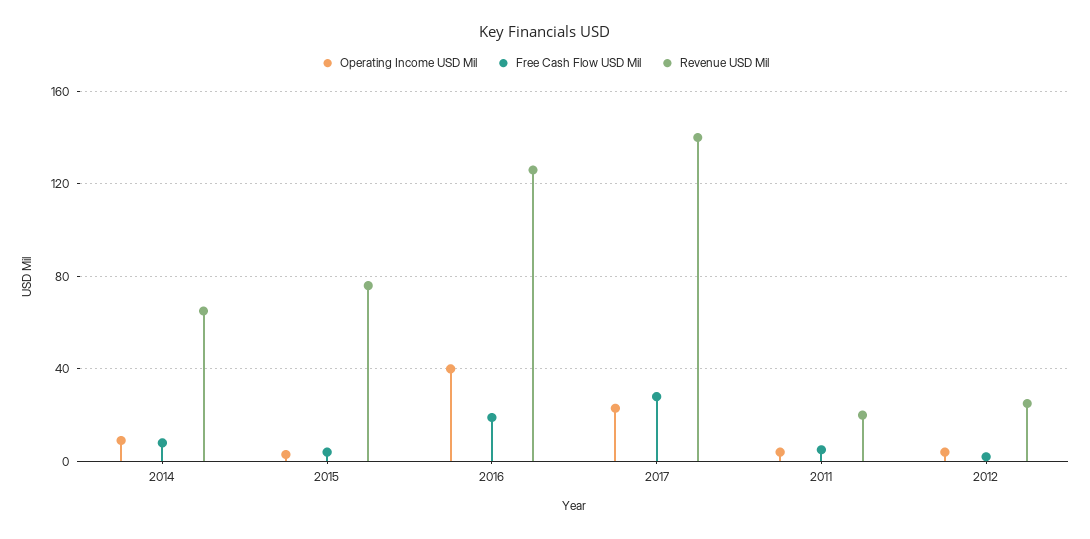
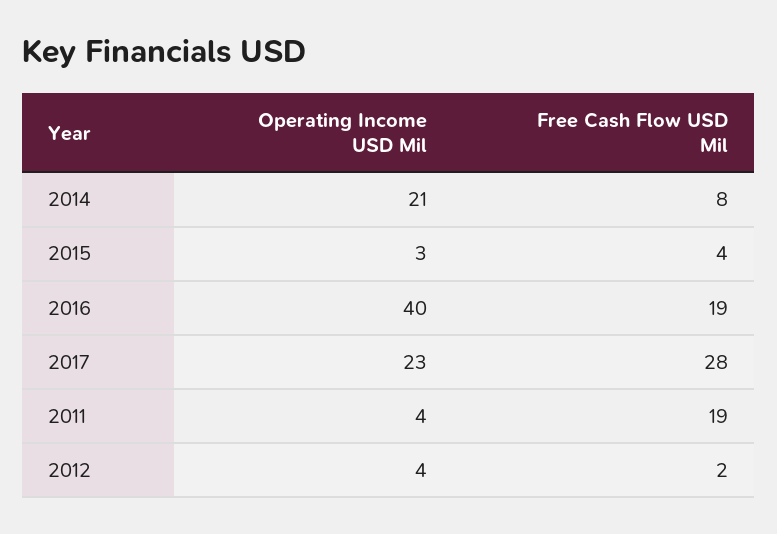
Operating Income USD Mil, 2014: 10 -> 21
Revenue USD Mil, 2014: 65 -> none
Revenue USD Mil, 2015: 75 -> none
Revenue USD Mil, 2016: 125 -> none
Revenue USD Mil, 2017: 140 -> none
Free Cash Flow USD Mil, 2011: 5 -> 19
Revenue USD Mil, 2011: 20 -> none
Revenue USD Mil, 2012: 25 -> none

